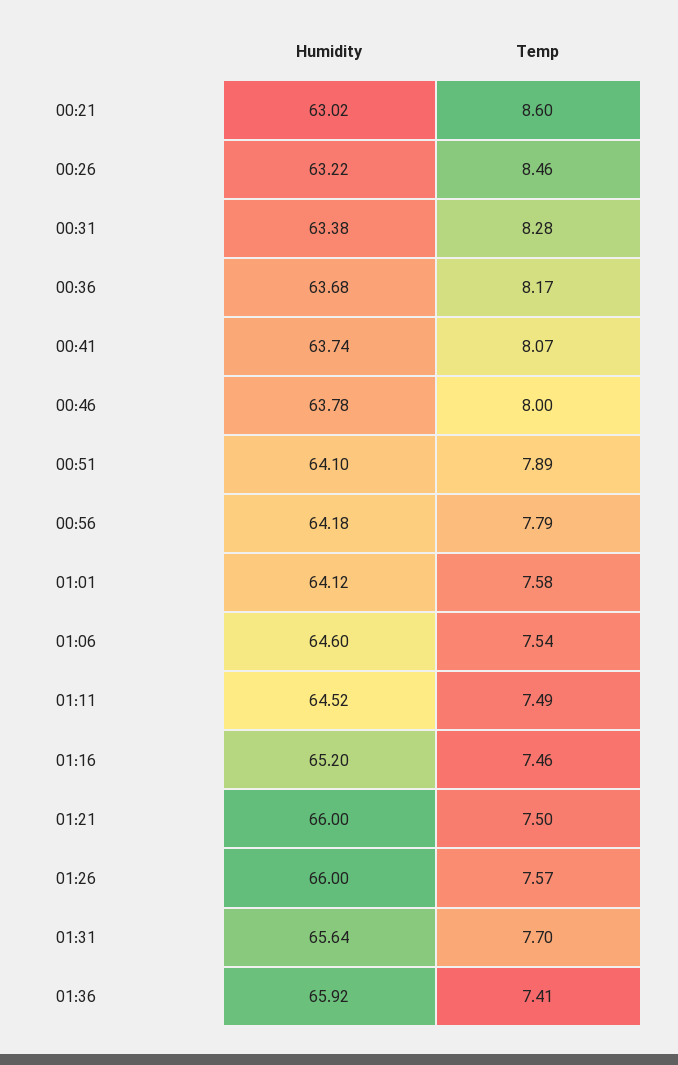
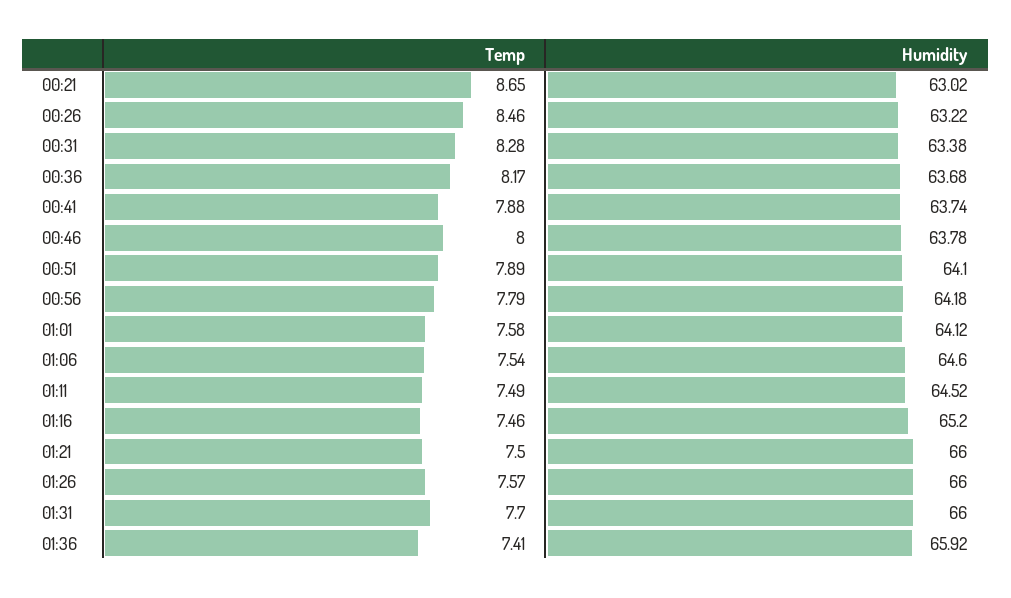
Temp, 00:21: 8.6 -> 8.65
Temp, 00:41: 8.07 -> 7.88
Humidity, 01:31: 65.64 -> 66

